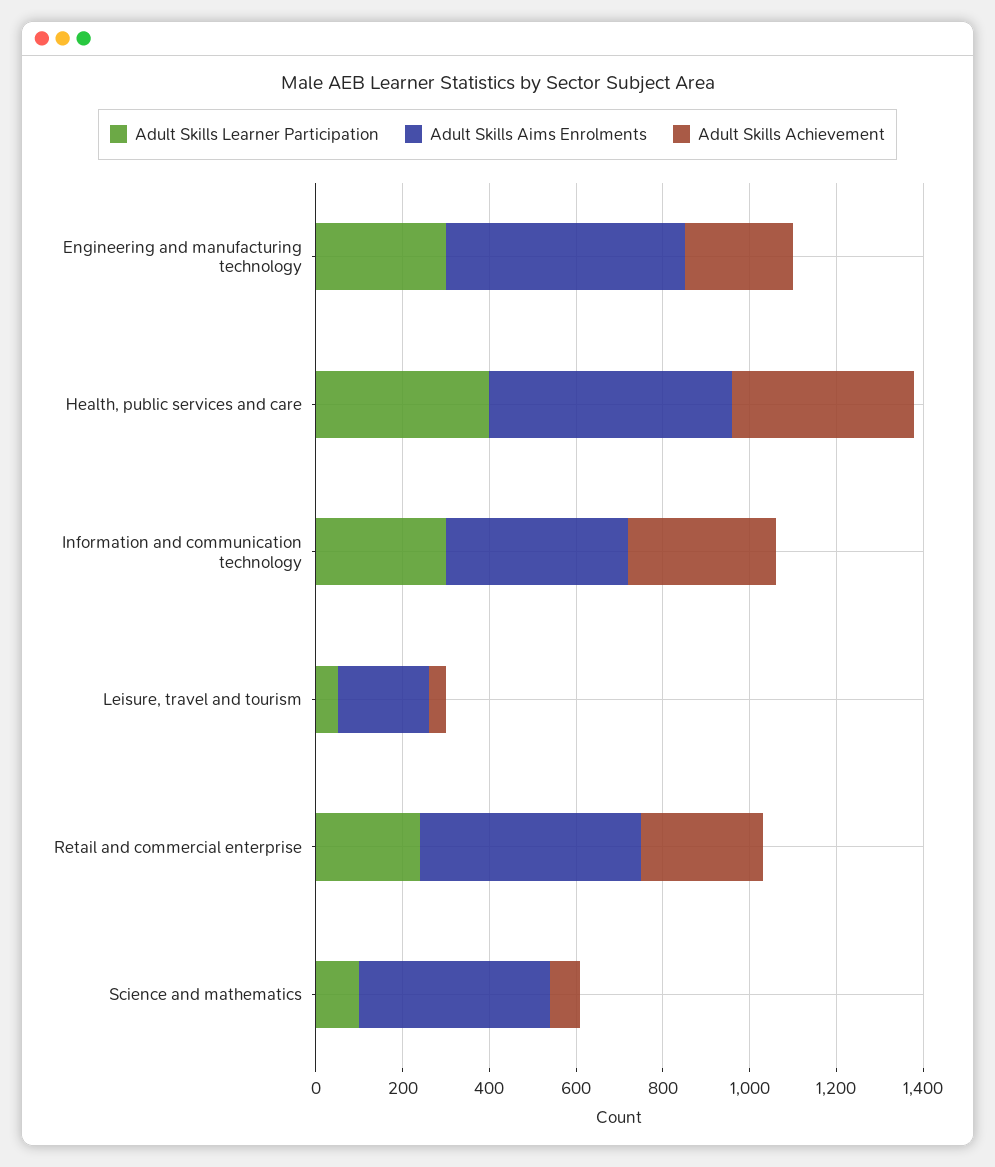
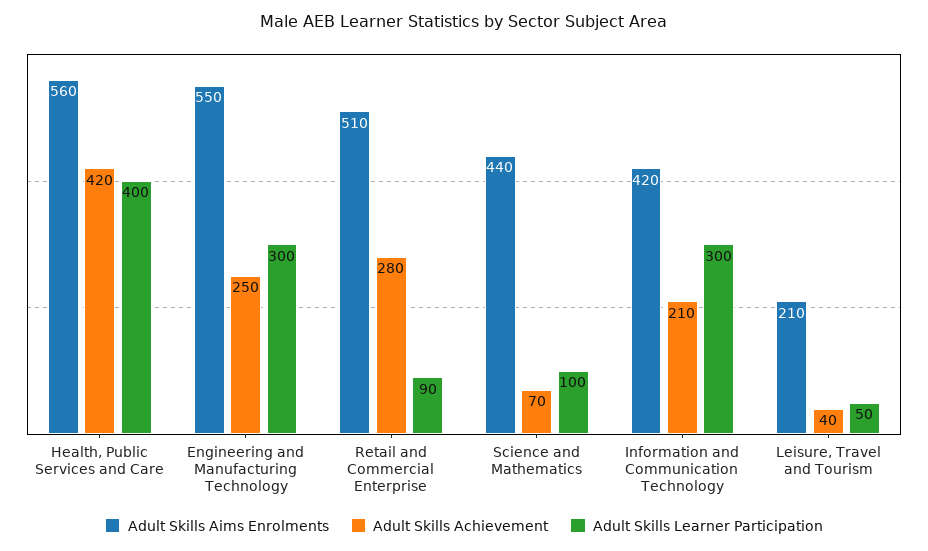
Adult Skills Achievement, Information and communication technology: 350 -> 210
Adult Skills Learner Participation, Retail and commercial enterprise: 250 -> 90

